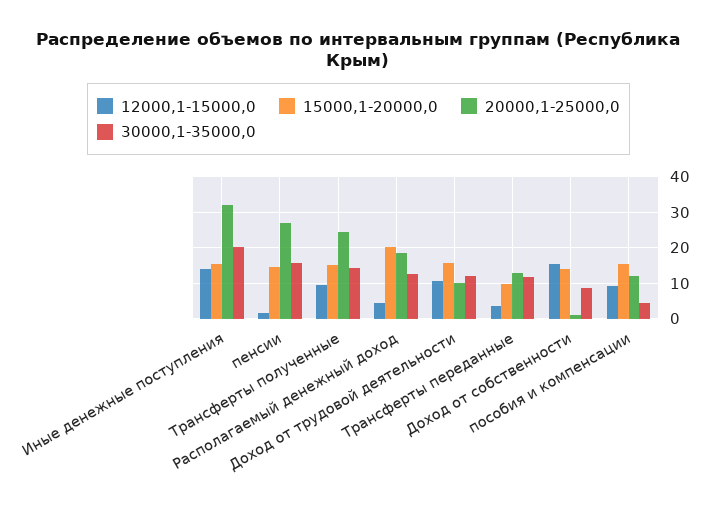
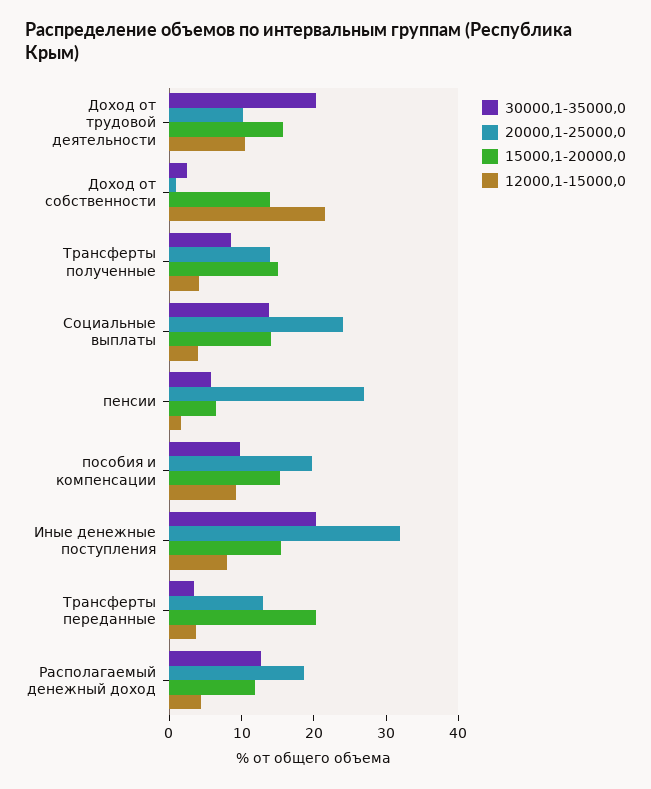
12000,1-15000,0, Иные денежные поступления: 14 -> 8
15000,1-20000,0, пенсии: 14 -> 6
30000,1-35000,0, пенсии: 16 -> 6
12000,1-15000,0, Трансферты полученные: 10 -> 4
20000,1-25000,0, Трансферты полученные: 24 -> 14
30000,1-35000,0, Трансферты полученные: 14 -> 8
15000,1-20000,0, Располагаемый денежный доход: 20 -> 12
30000,1-35000,0, Доход от трудовой деятельности: 12 -> 20
15000,1-20000,0, Трансферты переданные: 10 -> 20
30000,1-35000,0, Трансферты переданные: 12 -> 4
12000,1-15000,0, Доход от собственности: 16 -> 22
30000,1-35000,0, Доход от собственности: 8 -> 2
20000,1-25000,0, пособия и компенсации: 12 -> 20
30000,1-35000,0, пособия и компенсации: 4 -> 10
30000,1-35000,0, Социальные выплаты: none -> 14
20000,1-25000,0, Социальные выплаты: none -> 24
15000,1-20000,0, Социальные выплаты: none -> 14
12000,1-15000,0, Социальные выплаты: none -> 4

